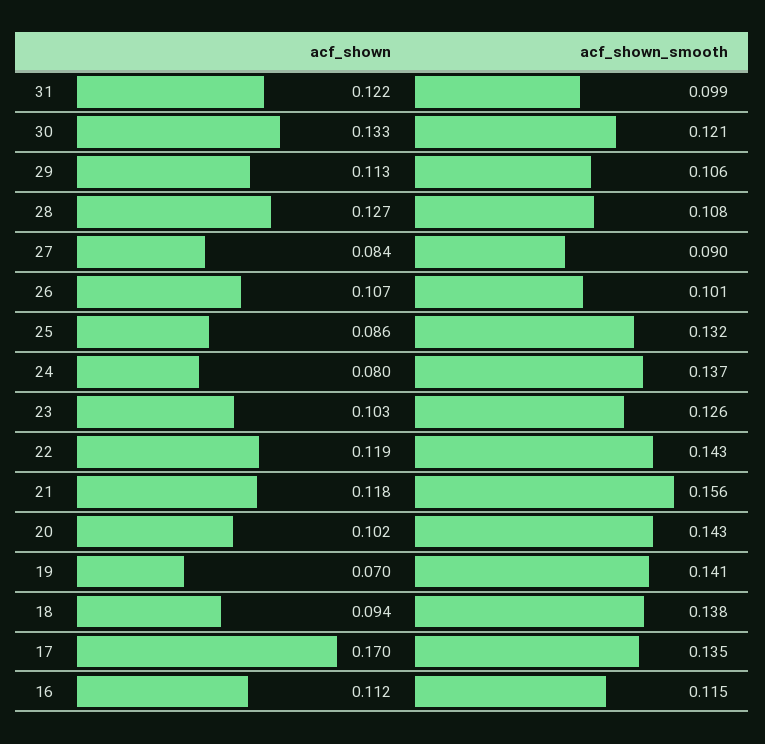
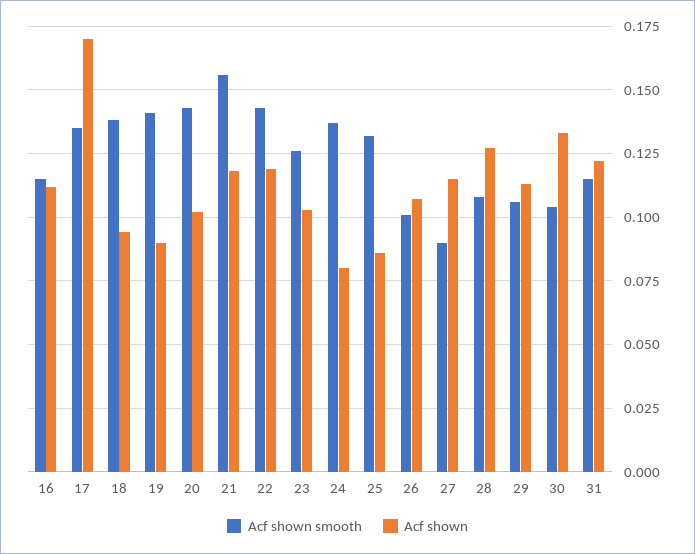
acf_shown_smooth, 31: 0.099 -> 0.115
acf_shown_smooth, 30: 0.121 -> 0.105
acf_shown, 27: 0.084 -> 0.115
acf_shown, 19: 0.07 -> 0.09

